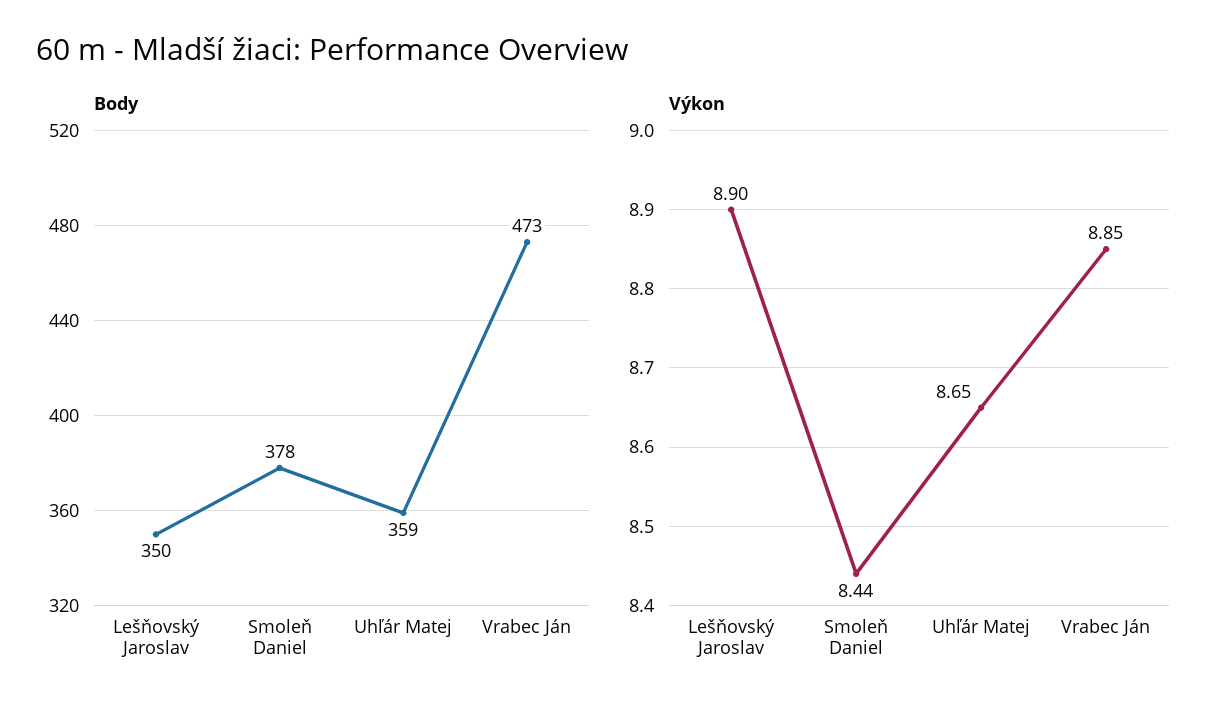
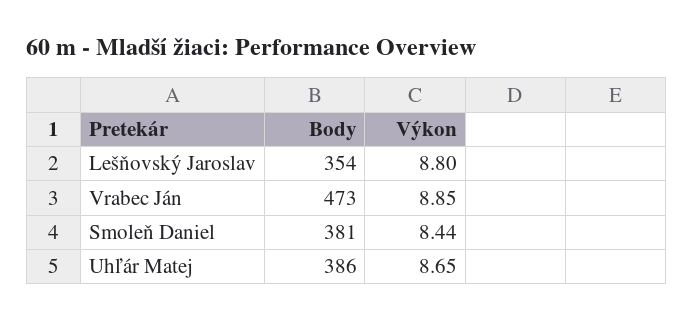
Body, Lešňovský Jaroslav: 350 -> 354
Body, Smoleň Daniel: 378 -> 381
Body, Uhľár Matej: 359 -> 386
Výkon, Lešňovský Jaroslav: 8.9 -> 8.8

